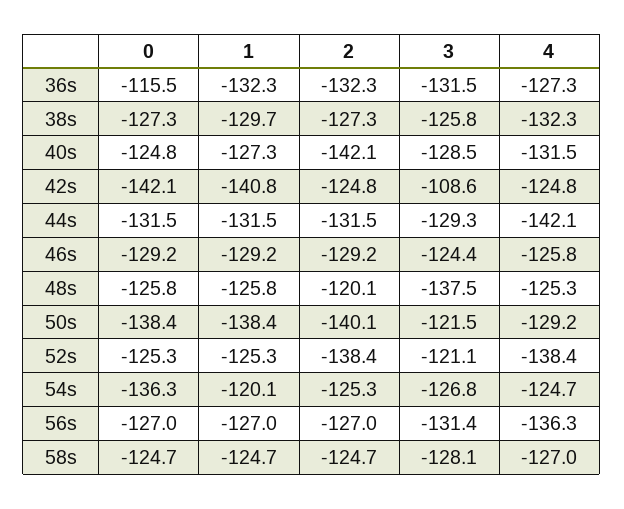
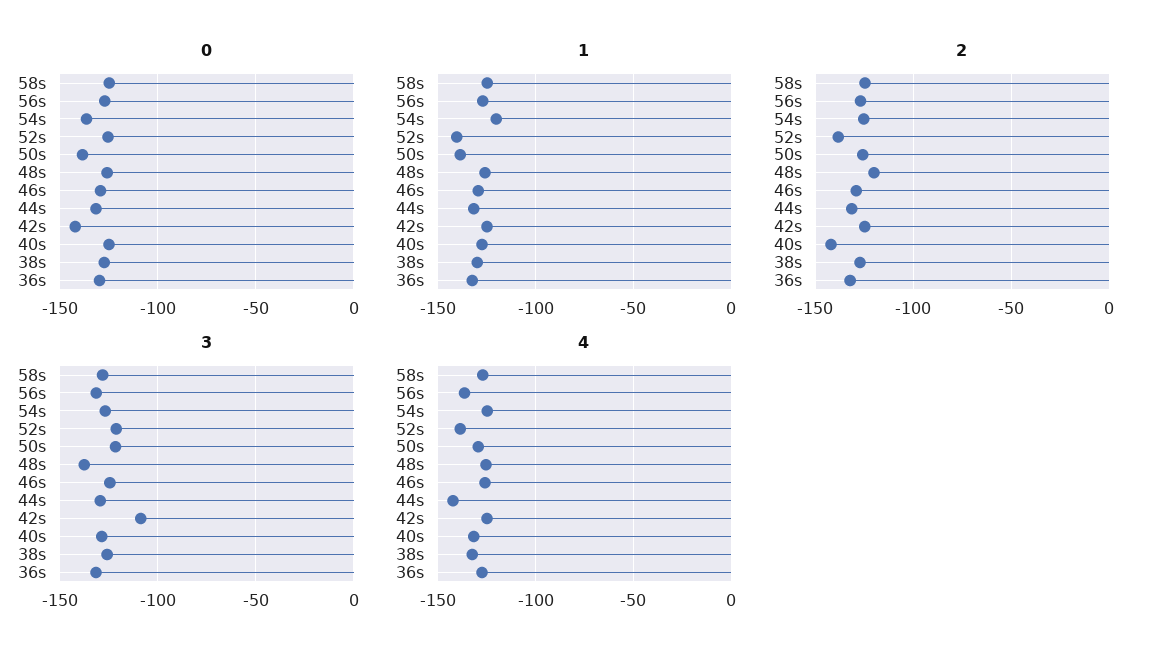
0, 36s: -115.5 -> -130
1, 42s: -140.8 -> -125
2, 50s: -140.1 -> -125
1, 52s: -125.3 -> -140

